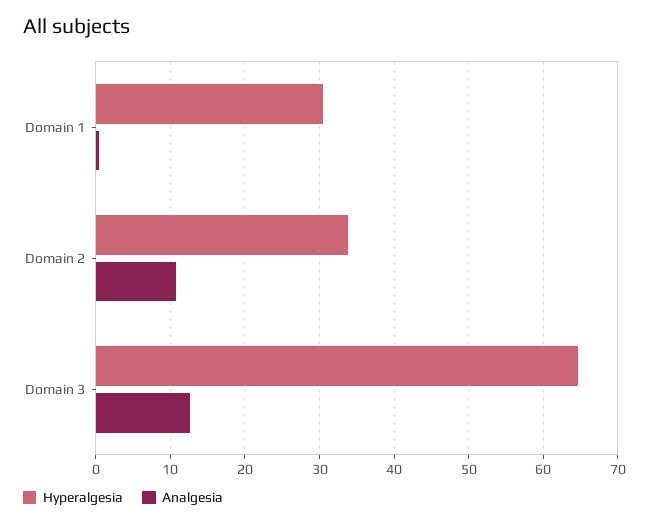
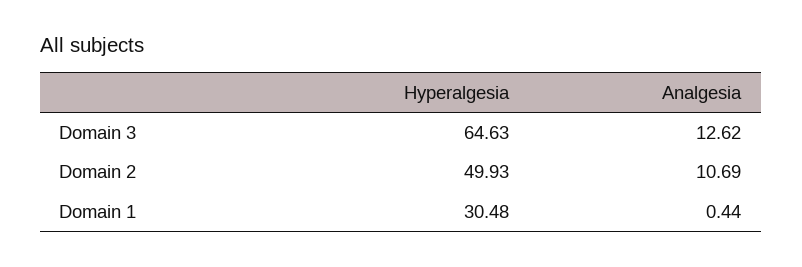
Hyperalgesia, Domain 2: 34 -> 49.93

